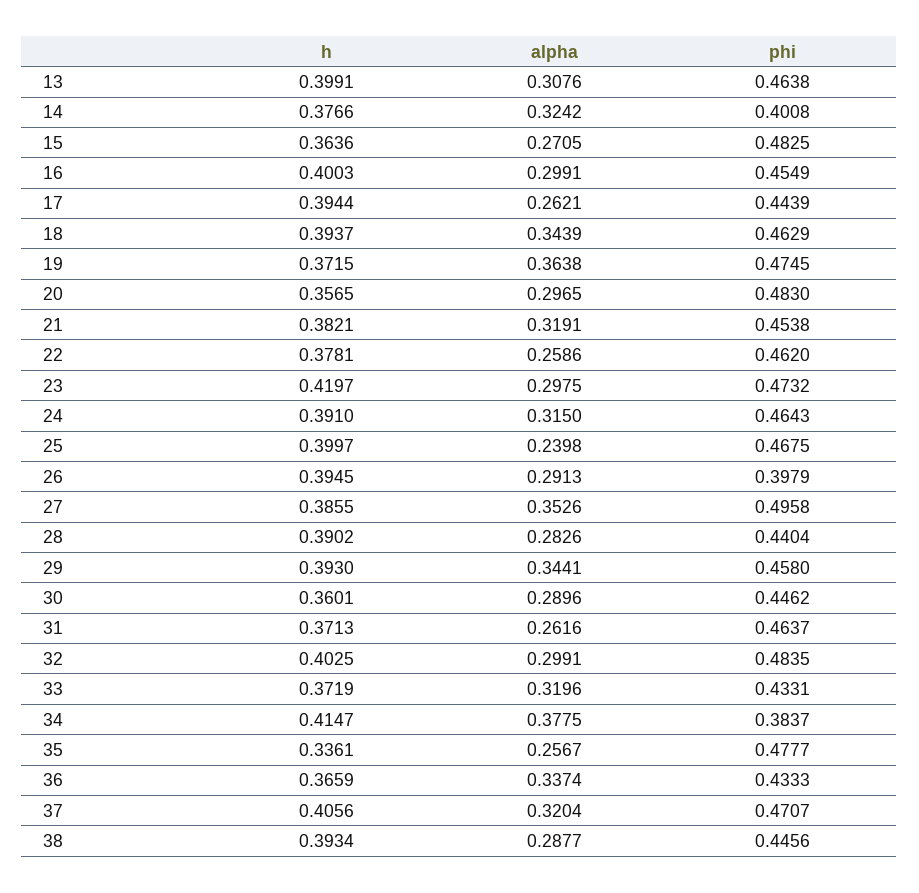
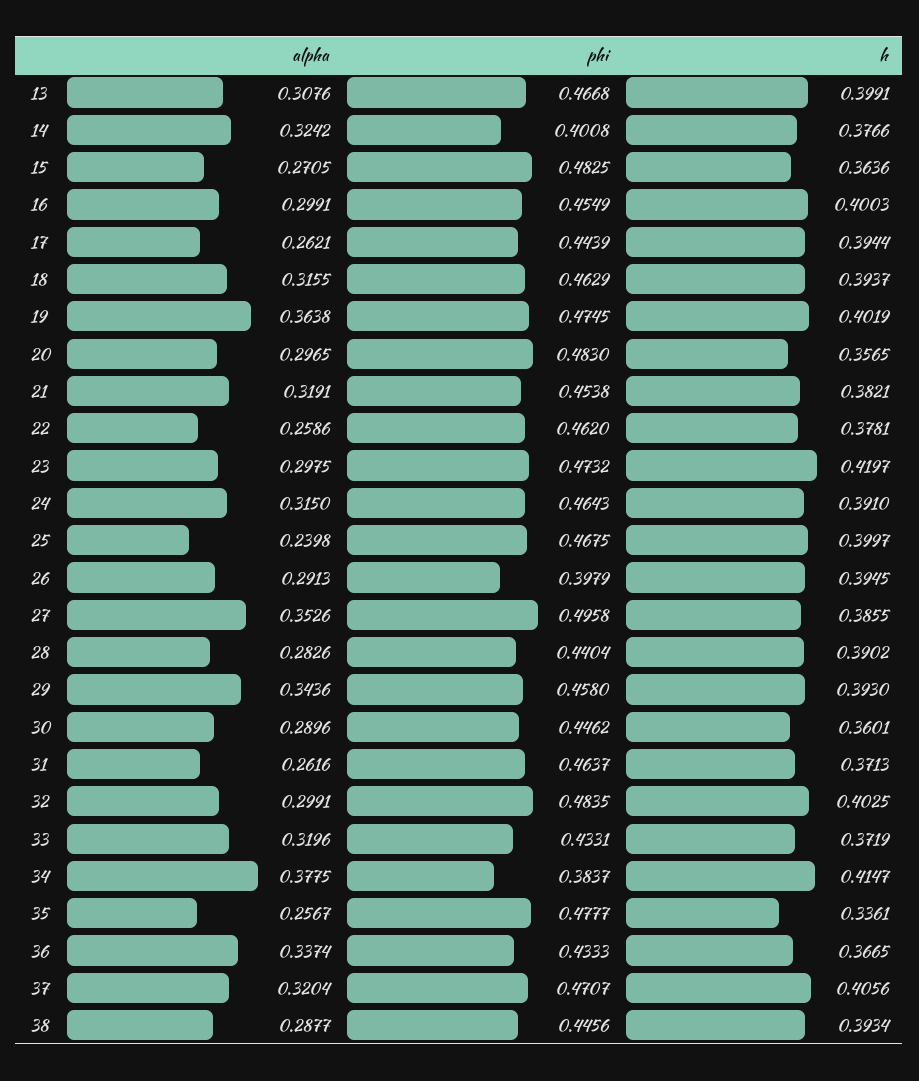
phi, 13: 0.4638 -> 0.4668
alpha, 18: 0.3439 -> 0.3155
h, 19: 0.3715 -> 0.4019
alpha, 29: 0.3441 -> 0.3436
h, 36: 0.3659 -> 0.3665

